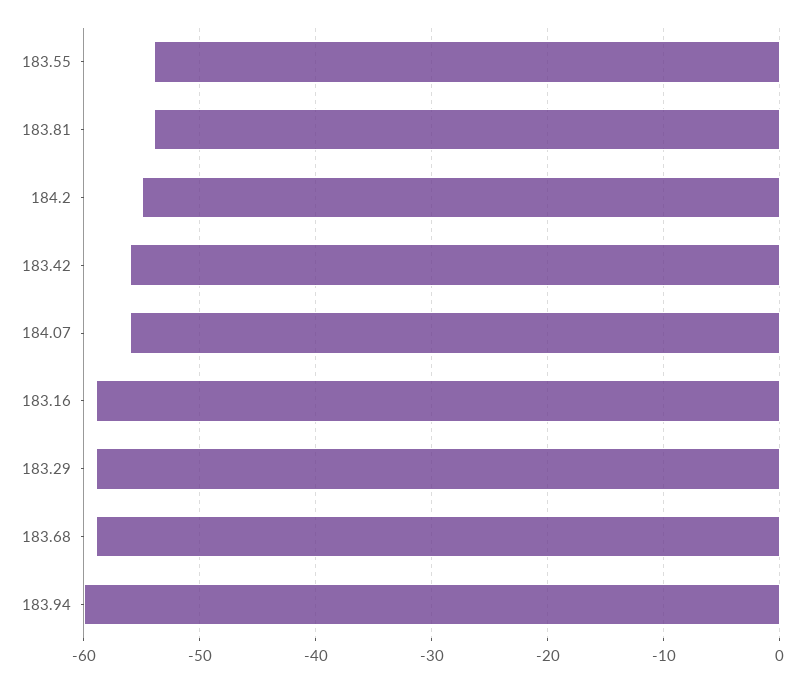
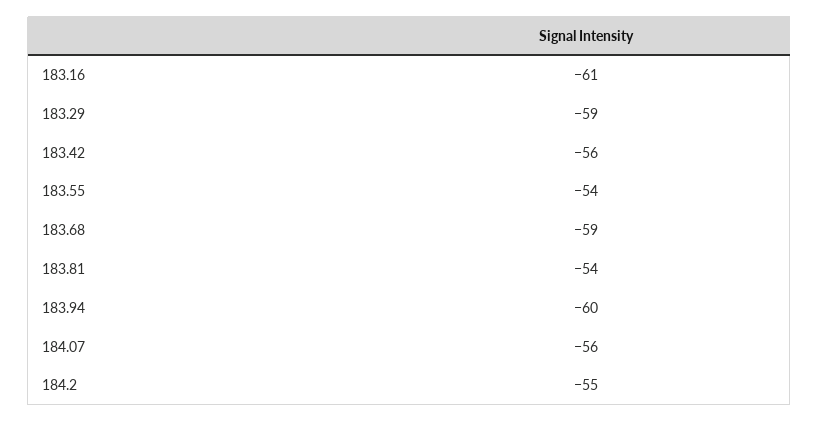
183.16: -59 -> -61

